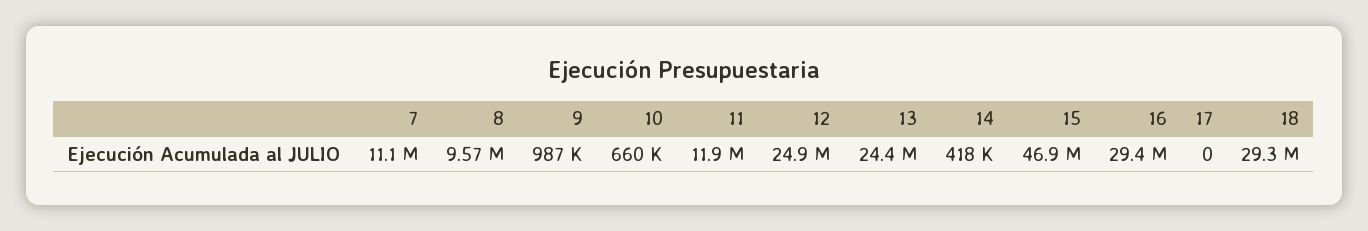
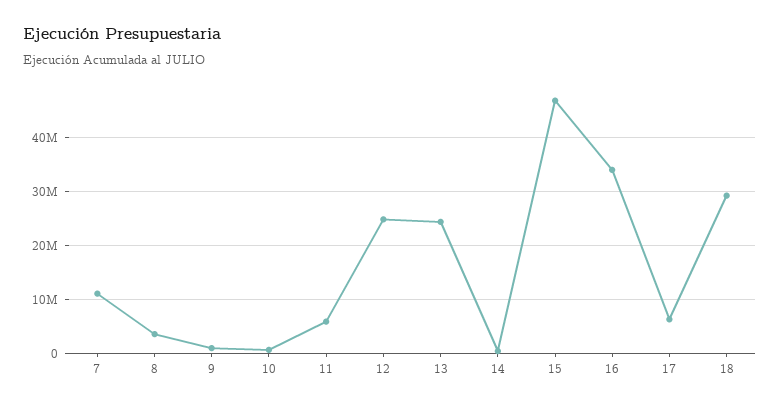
8: 9570000 -> 4000000
11: 11900000 -> 6000000
16: 29400000 -> 34000000
17: 0 -> 6000000

